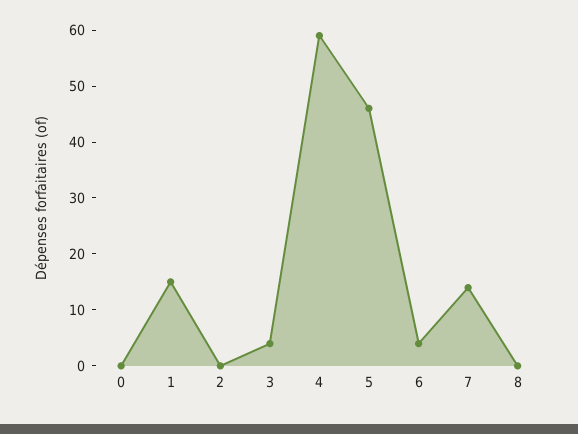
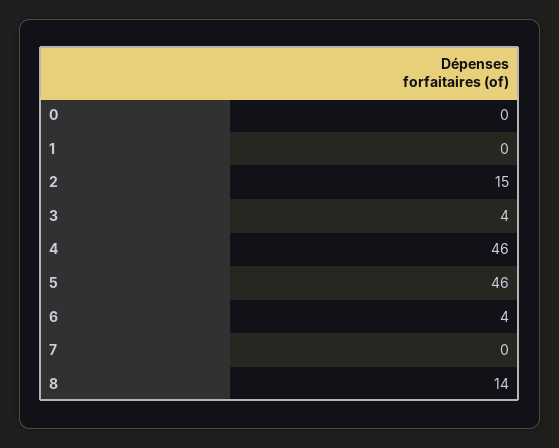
1: 15 -> 0
2: 0 -> 15
4: 60 -> 46
7: 15 -> 0
8: 0 -> 14

